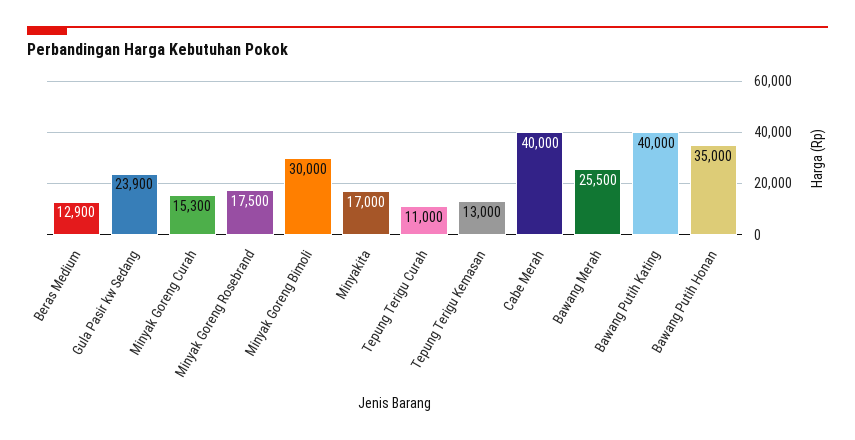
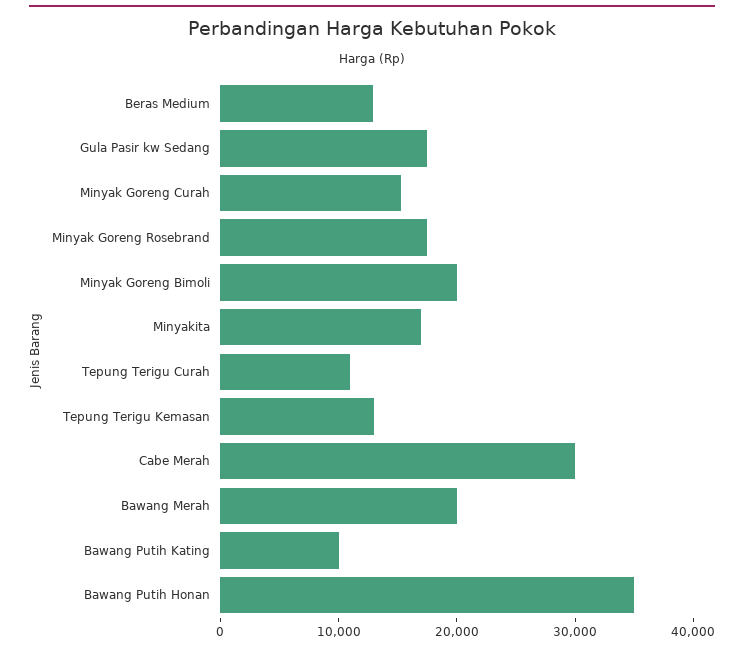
Gula Pasir kw Sedang: 23900 -> 18000
Minyak Goreng Bimoli: 30000 -> 20000
Cabe Merah: 40000 -> 30000
Bawang Merah: 25500 -> 20000
Bawang Putih Kating: 40000 -> 10000

